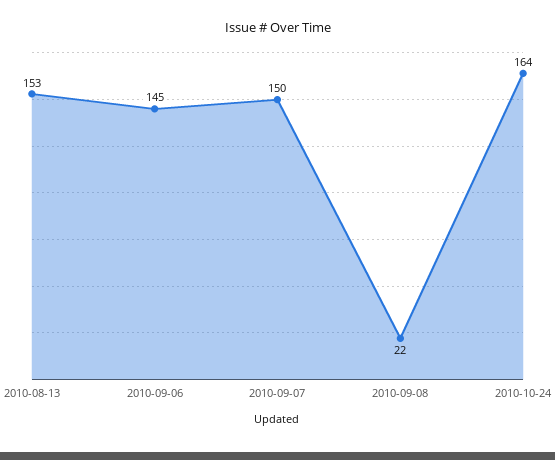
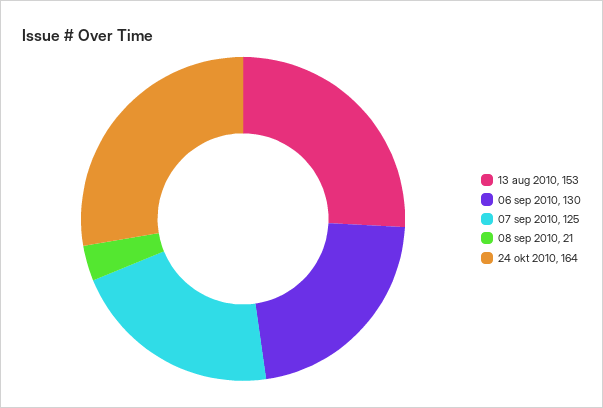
2010-09-06: 145 -> 130
2010-09-07: 150 -> 125
2010-09-08: 22 -> 21

